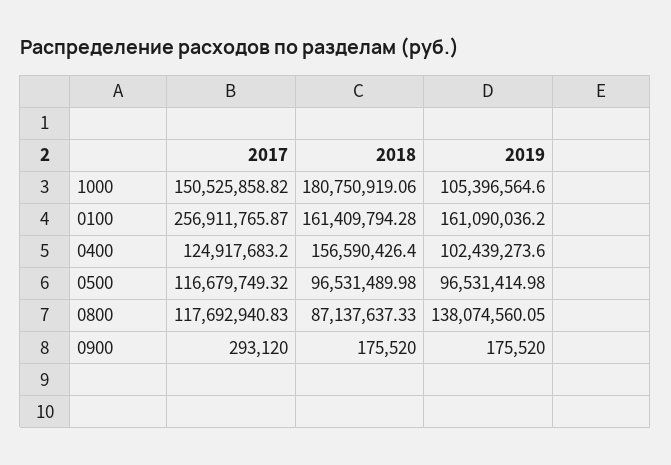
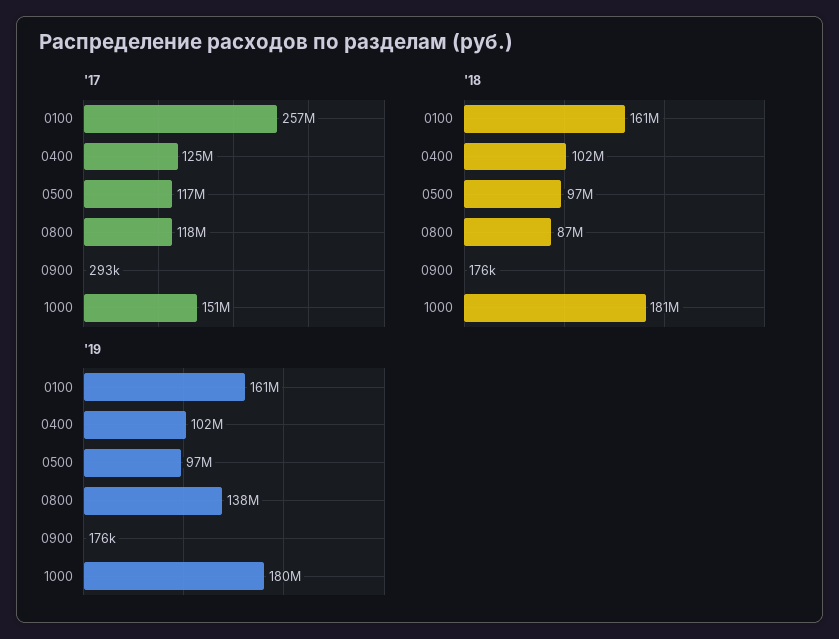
2019, 1000: 105396564.6 -> 180000000
2018, 0400: 156590426.4 -> 102000000

